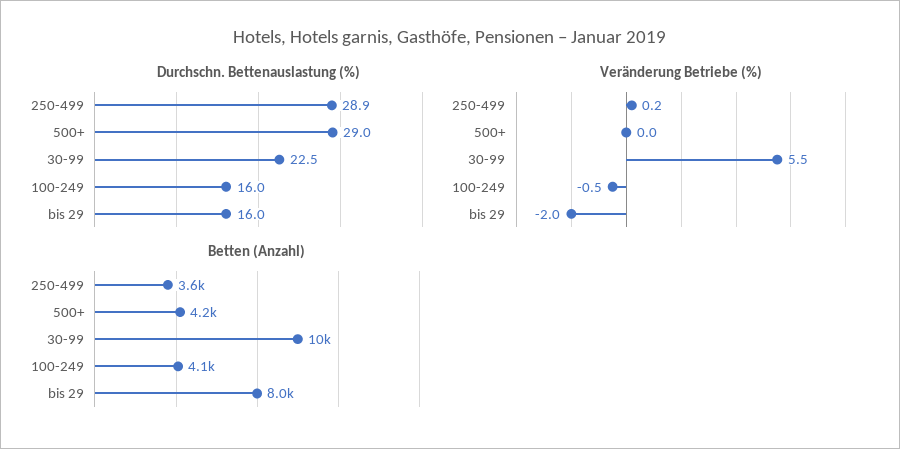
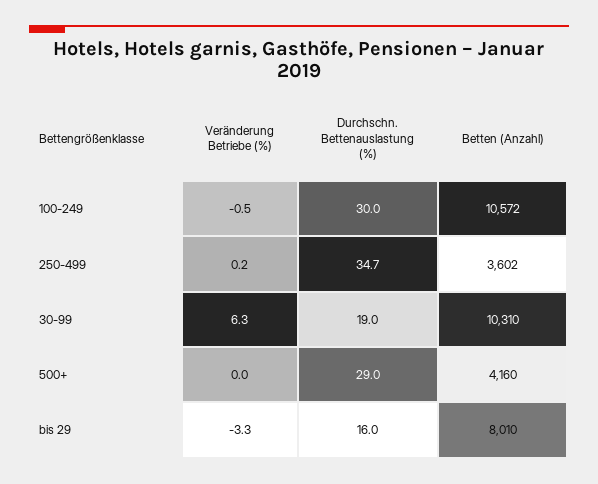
Durchschn. Bettenauslastung (%), 250-499: 28.9 -> 34.7
Durchschn. Bettenauslastung (%), 30-99: 22.5 -> 19
Durchschn. Bettenauslastung (%), 100-249: 16 -> 30
Veränderung Betriebe (%), 30-99: 5.5 -> 6.3
Veränderung Betriebe (%), bis 29: -2 -> -3.3
Betten (Anzahl), 100-249: 4100 -> 10572

